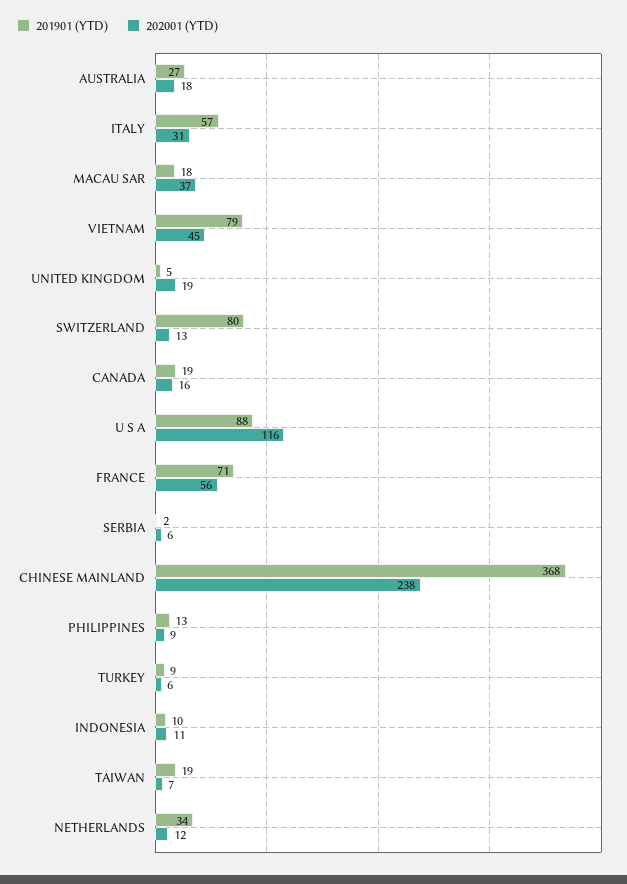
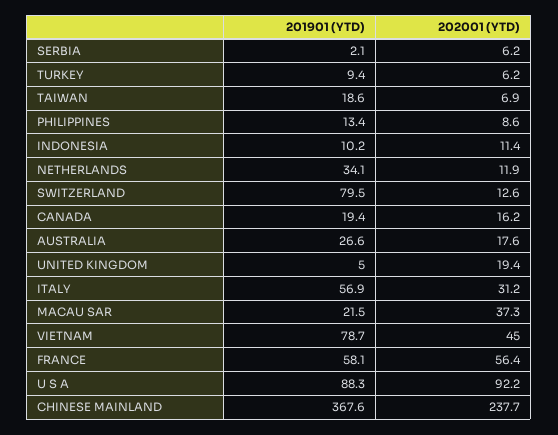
201901 (YTD), MACAU SAR: 18 -> 21.5
202001 (YTD), U S A: 116 -> 92.2
201901 (YTD), FRANCE: 71 -> 58.1

